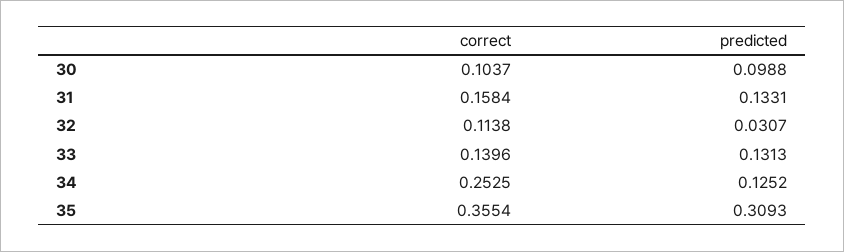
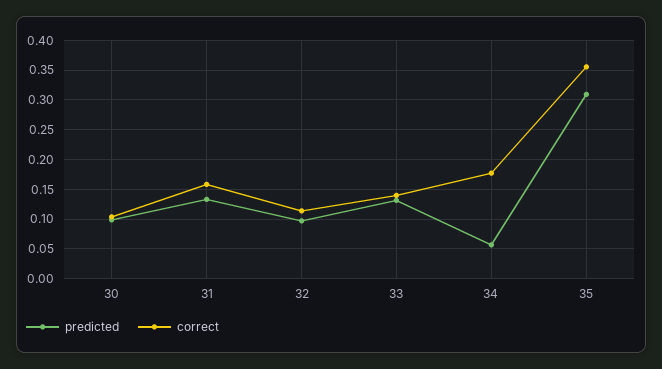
predicted, 32: 0.0307 -> 0.1
correct, 34: 0.2525 -> 0.175
predicted, 34: 0.1252 -> 0.05

